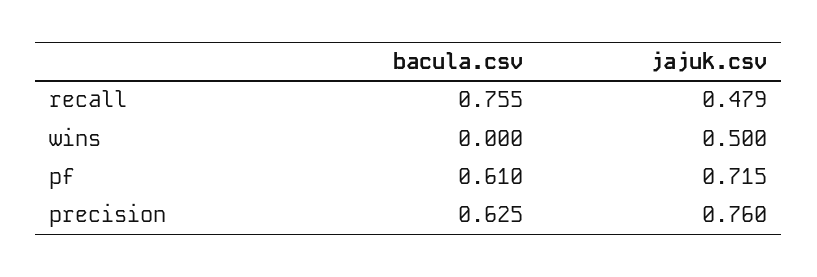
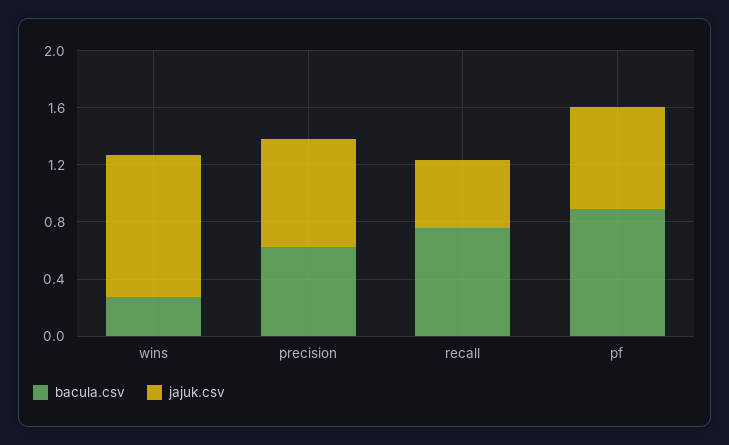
bacula.csv, wins: 0 -> 0.3
jajuk.csv, wins: 0.5 -> 1
bacula.csv, pf: 0.61 -> 0.9

